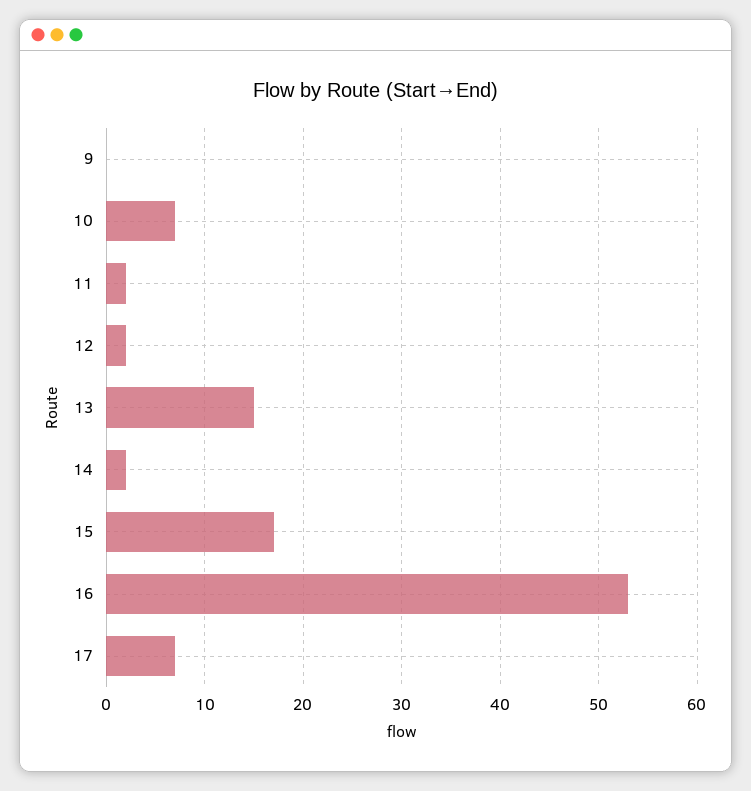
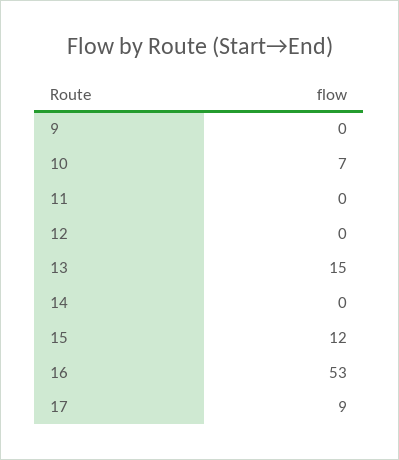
11: 2 -> 0
12: 2 -> 0
14: 2 -> 0
15: 17 -> 12
17: 7 -> 9

